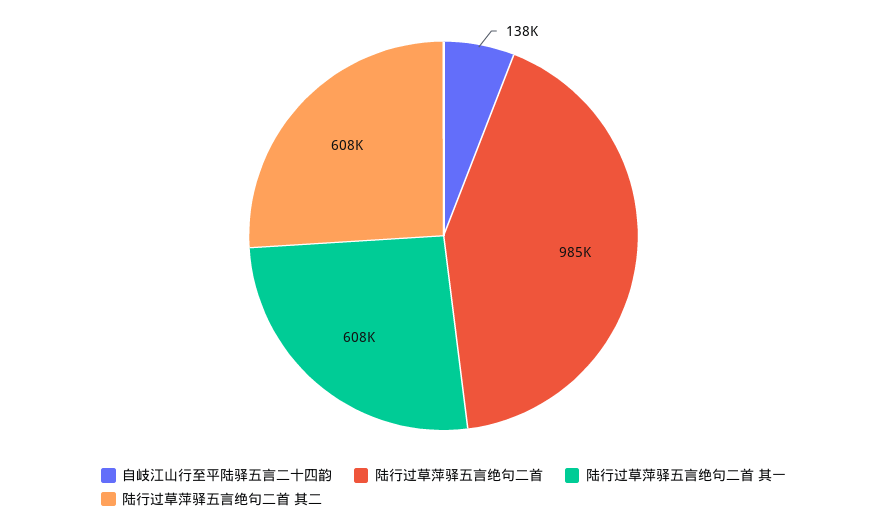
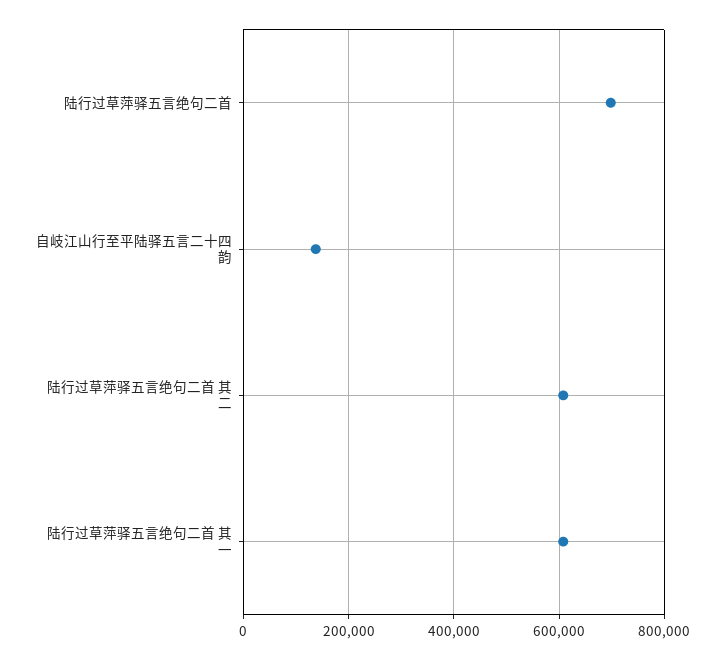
陆行过草萍驿五言绝句二首: 985000 -> 700000

